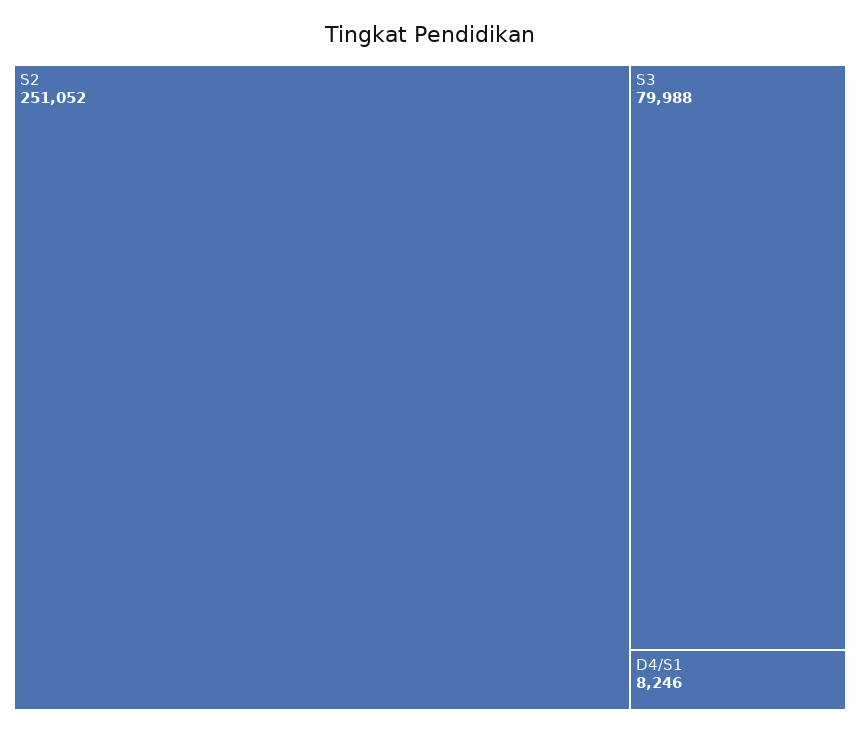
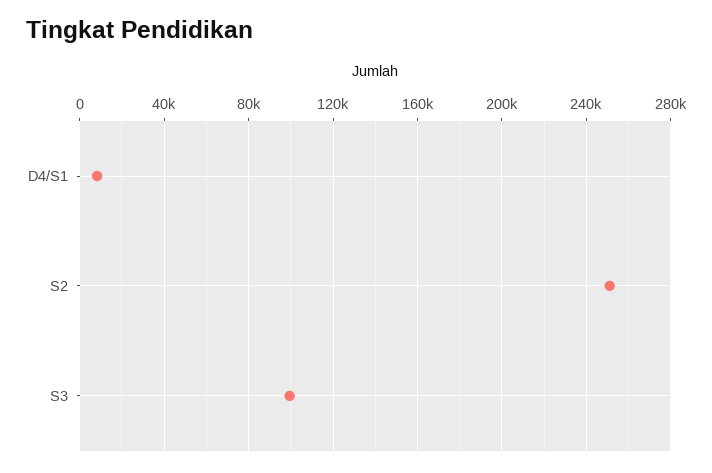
S3: 79988 -> 100000

